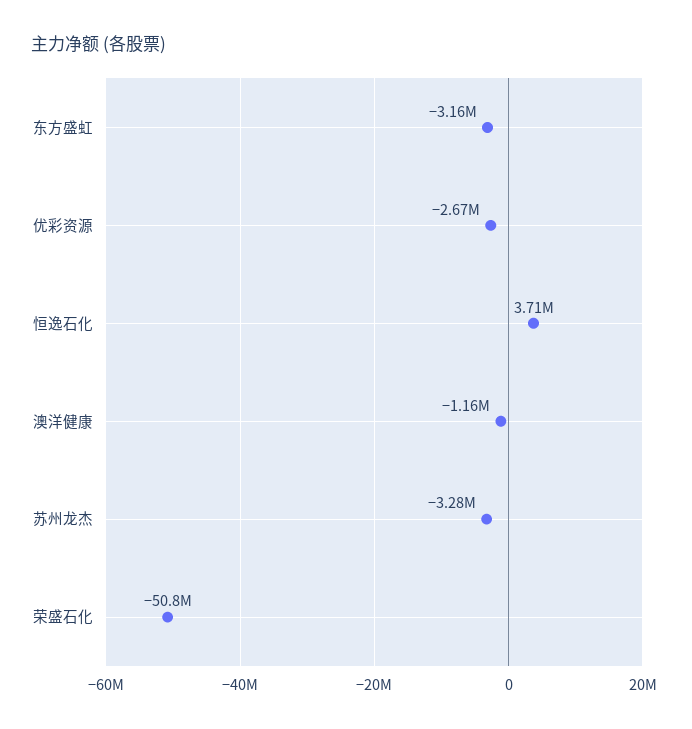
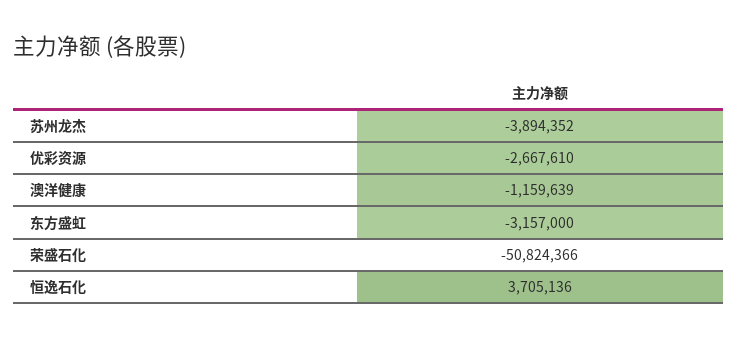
苏州龙杰: -3280000 -> -3894352

